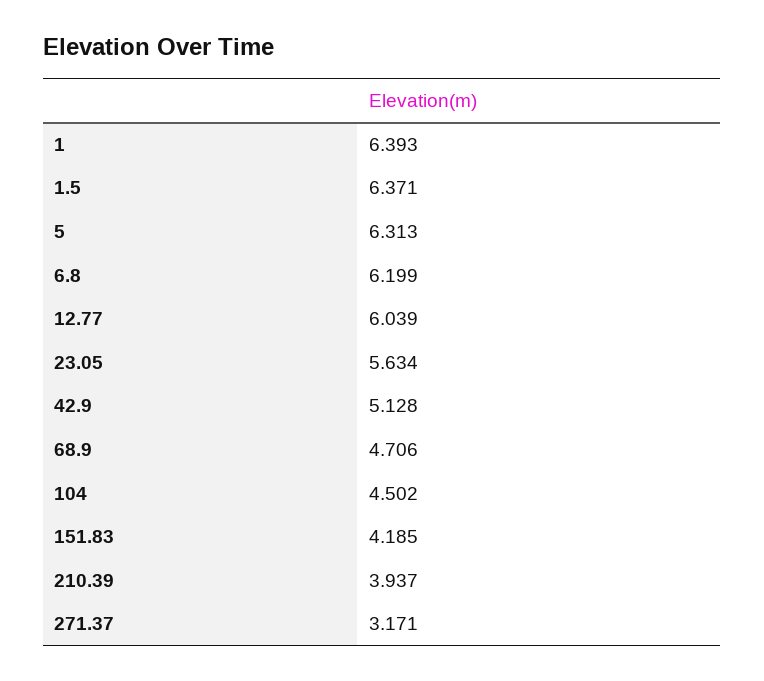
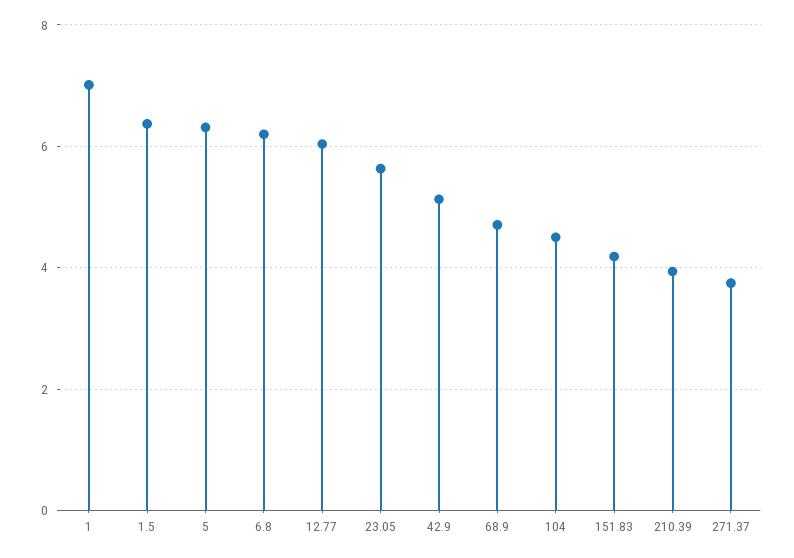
1: 6.393 -> 7
271.37: 3.171 -> 3.8

